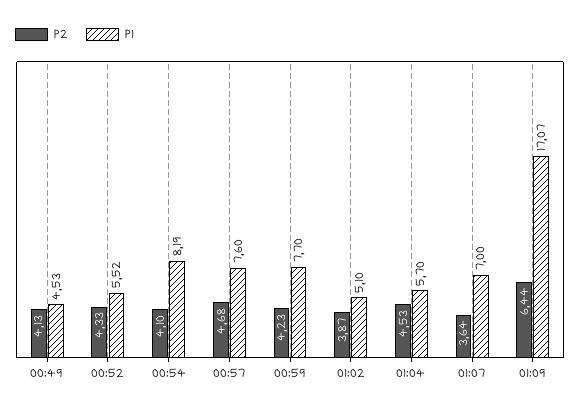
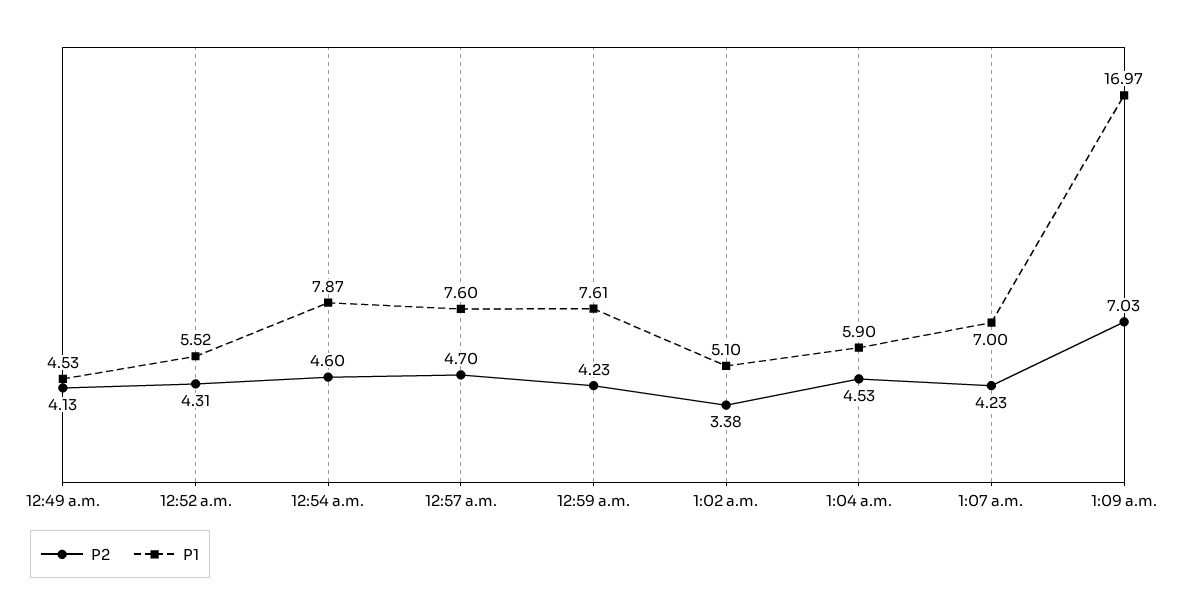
P2, 00:52: 4.33 -> 4.31
P2, 00:54: 4.1 -> 4.6
P1, 00:54: 8.19 -> 7.87
P2, 00:57: 4.68 -> 4.7
P1, 00:59: 7.7 -> 7.61
P2, 01:02: 3.87 -> 3.38
P1, 01:04: 5.7 -> 5.9
P2, 01:07: 3.64 -> 4.23
P2, 01:09: 6.44 -> 7.03
P1, 01:09: 17.07 -> 16.97

